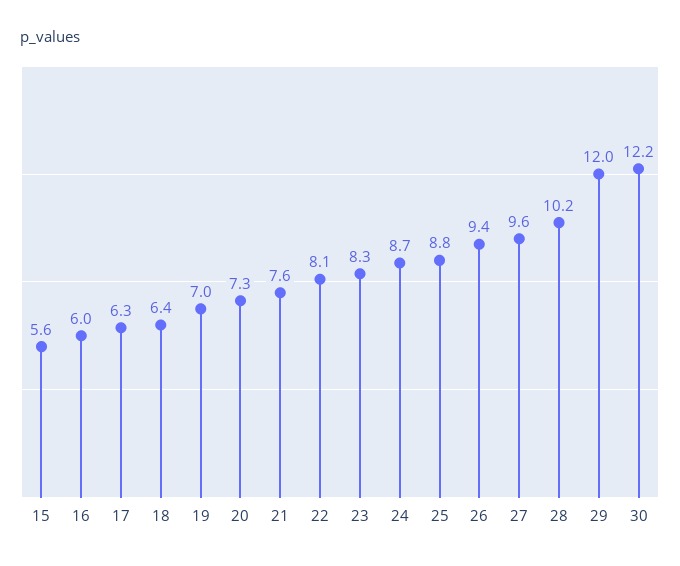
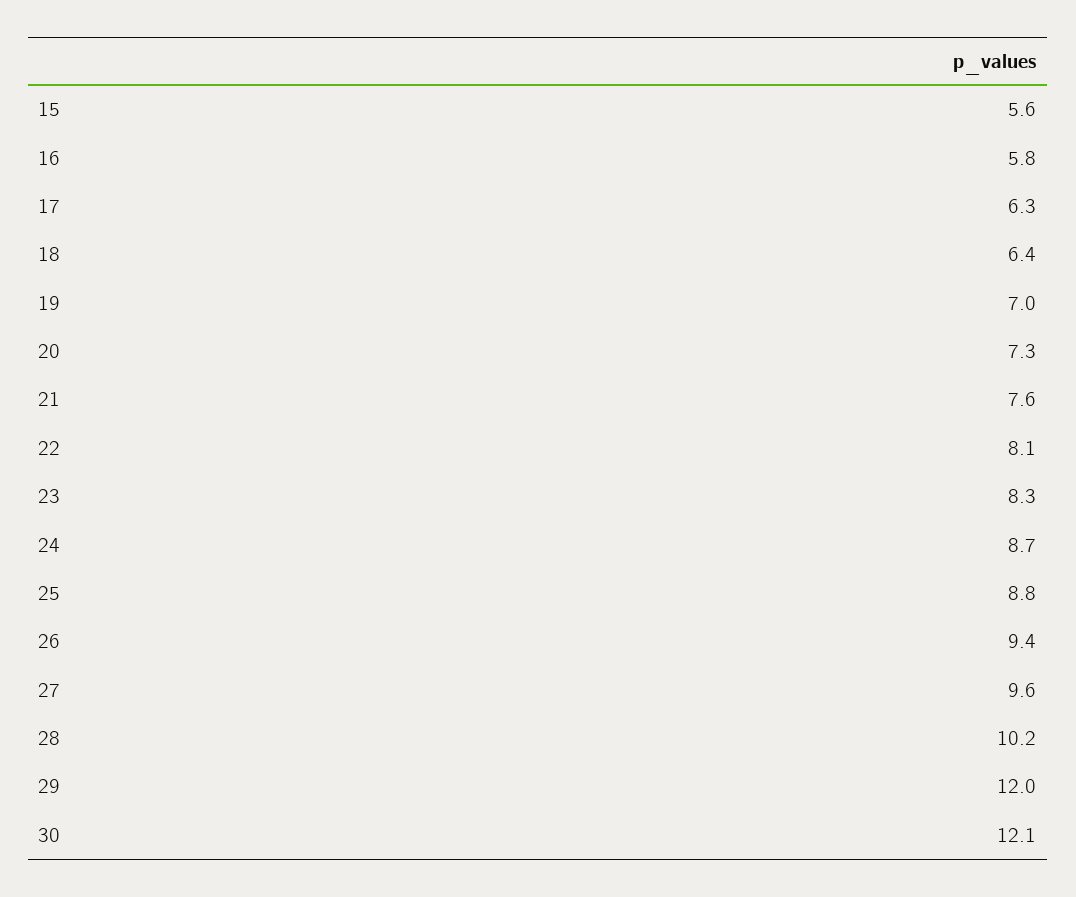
16: 6 -> 5.8
30: 12.2 -> 12.1

